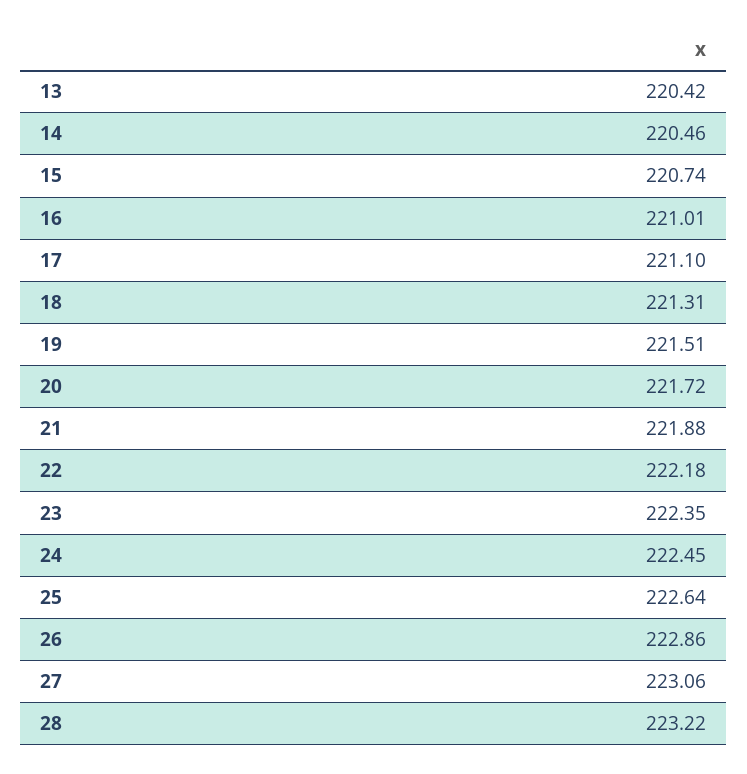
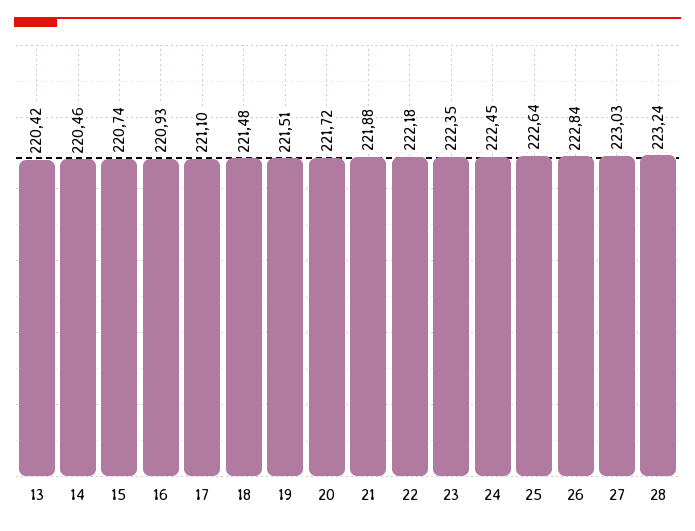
16: 221.01 -> 220.93
18: 221.31 -> 221.48
26: 222.86 -> 222.84
27: 223.06 -> 223.03
28: 223.22 -> 223.24

